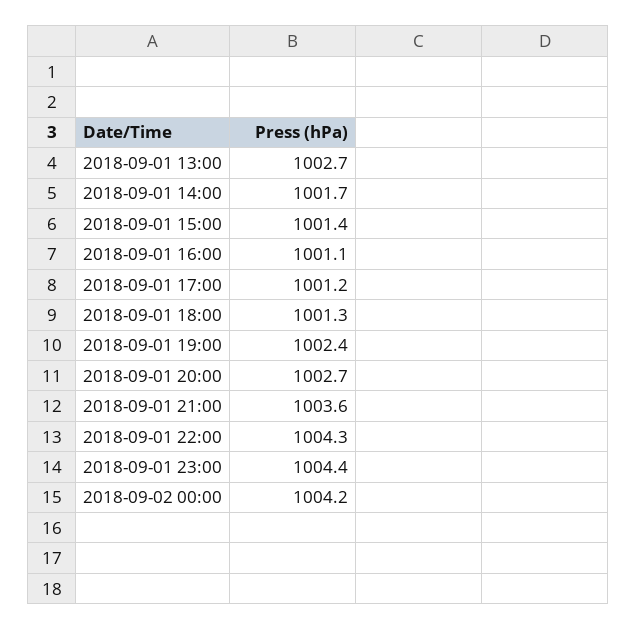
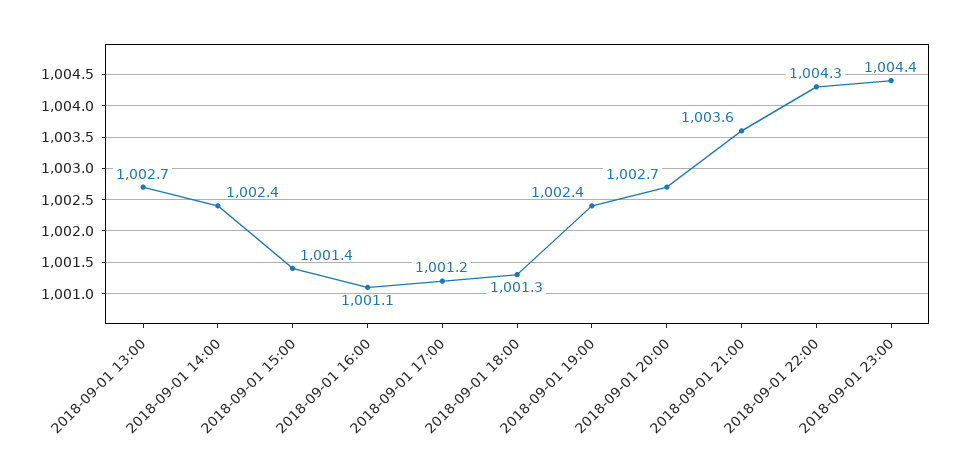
2018-09-01 14:00: 1001.7 -> 1002.4
2018-09-02 00:00: 1004.2 -> none

